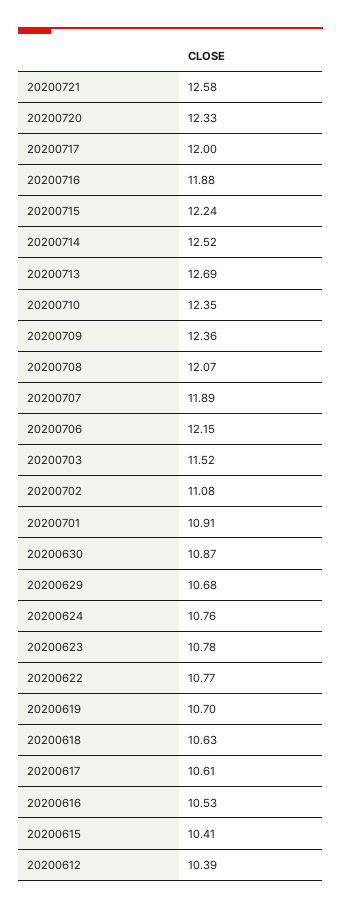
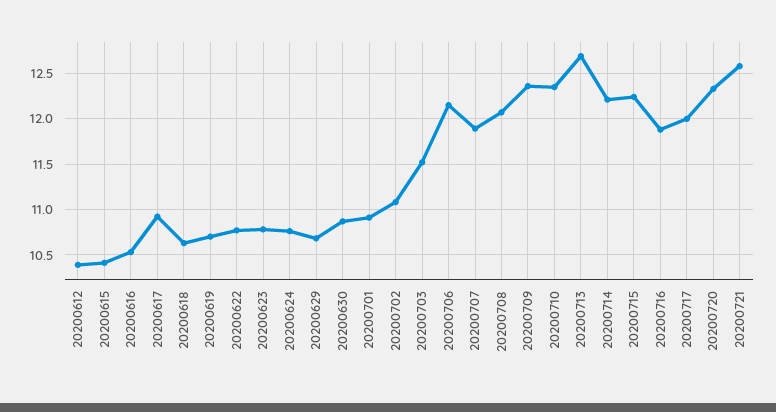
20200714: 12.52 -> 12.2
20200617: 10.61 -> 10.9

